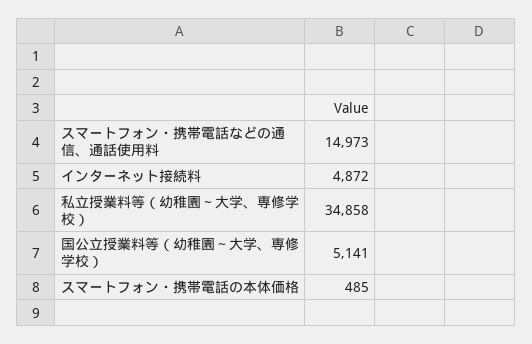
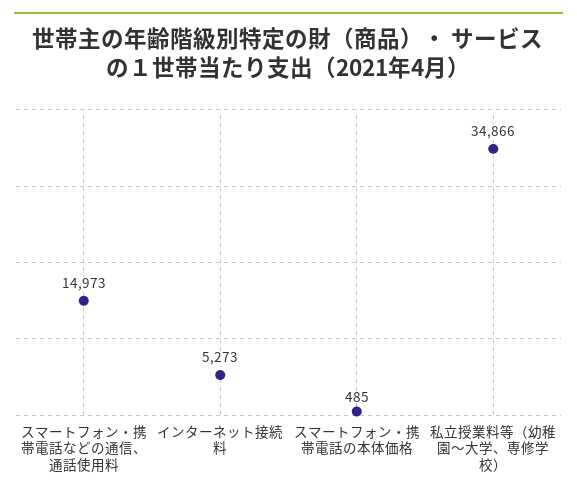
インターネット接続料: 4872 -> 5273
私立授業料等（幼稚園～大学、専修学校）: 34858 -> 34866
国公立授業料等（幼稚園～大学、専修学校）: 5141 -> none

